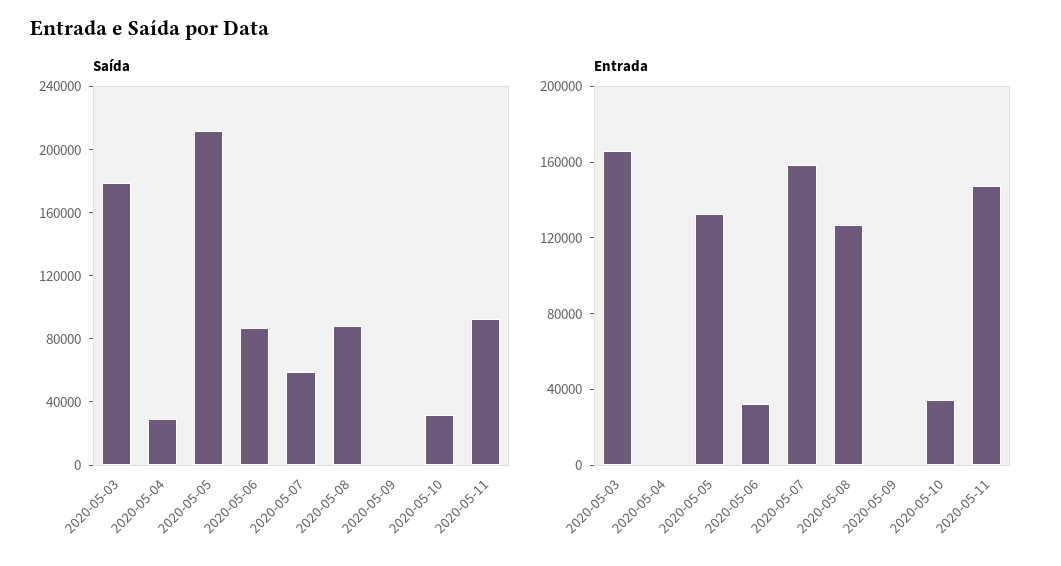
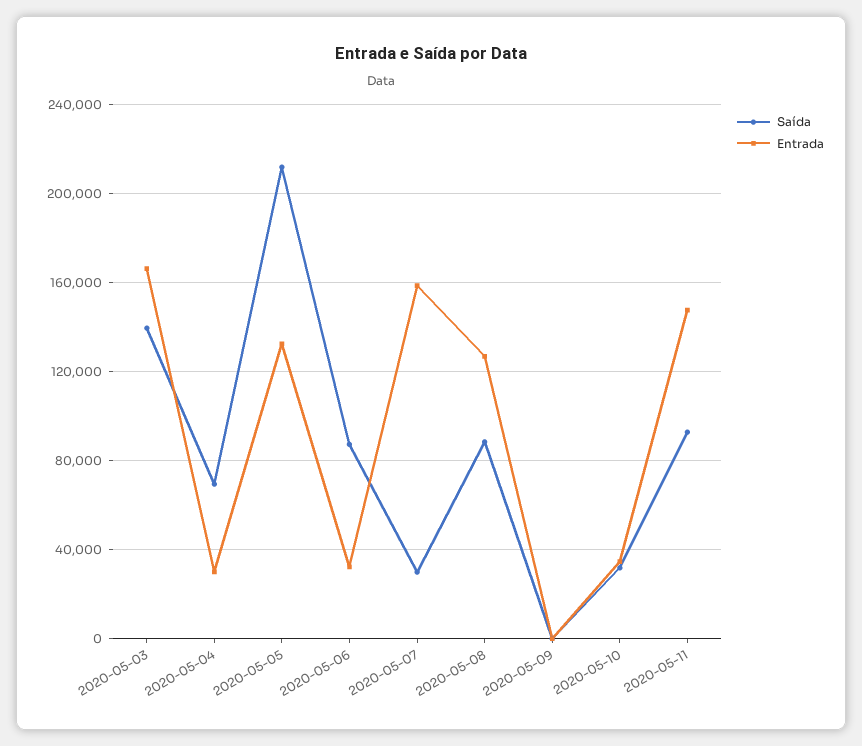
Saída, 2020-05-03: 180000 -> 140000
Saída, 2020-05-04: 30000 -> 70000
Saída, 2020-05-07: 60000 -> 30000
Entrada, 2020-05-04: 0 -> 30000

